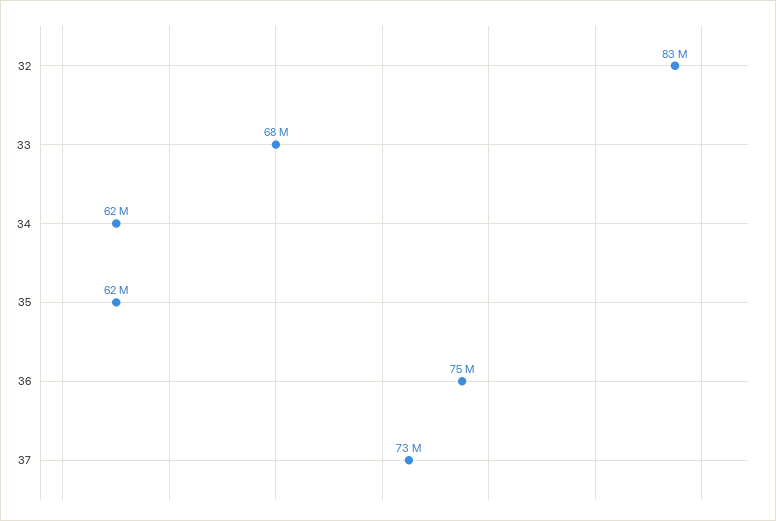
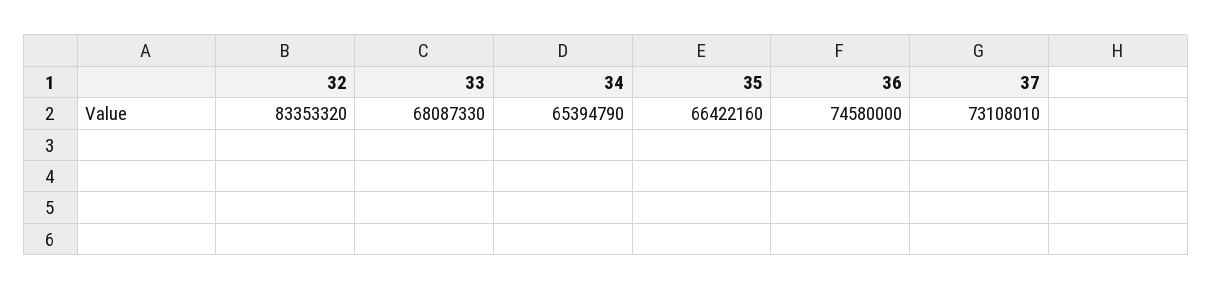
34: 62000000 -> 65394790
35: 62000000 -> 66422160

